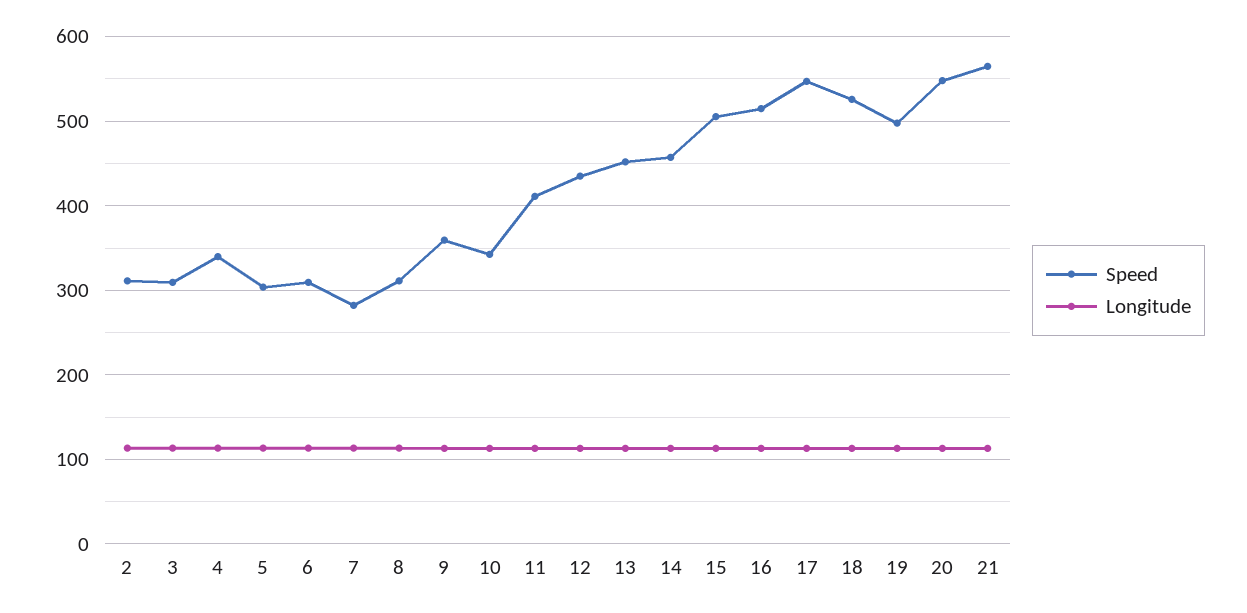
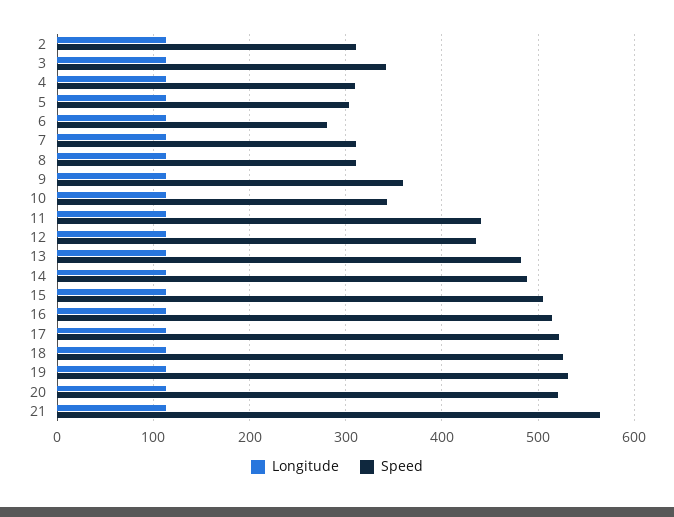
Speed, 3: 310 -> 340
Speed, 4: 340 -> 310
Speed, 6: 310 -> 280
Speed, 7: 280 -> 310
Speed, 11: 410 -> 440
Speed, 13: 450 -> 480
Speed, 14: 460 -> 490
Speed, 17: 550 -> 520
Speed, 19: 500 -> 530
Speed, 20: 550 -> 520

